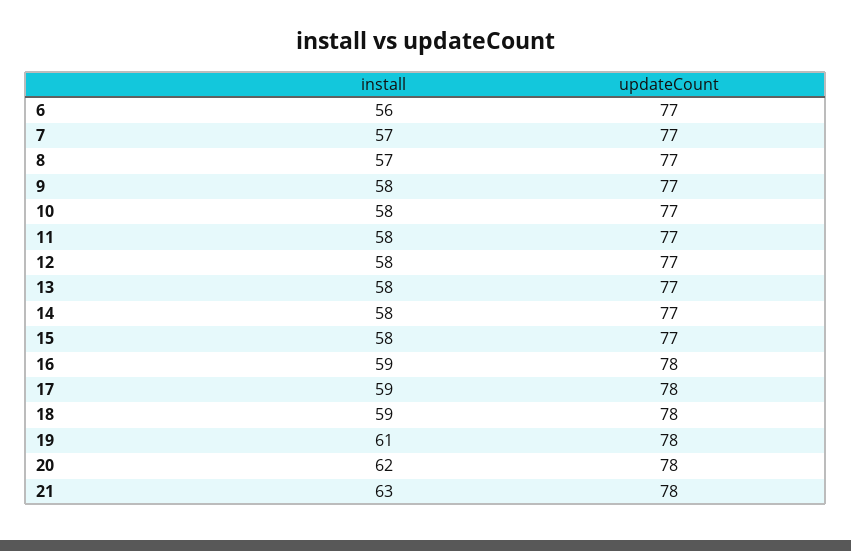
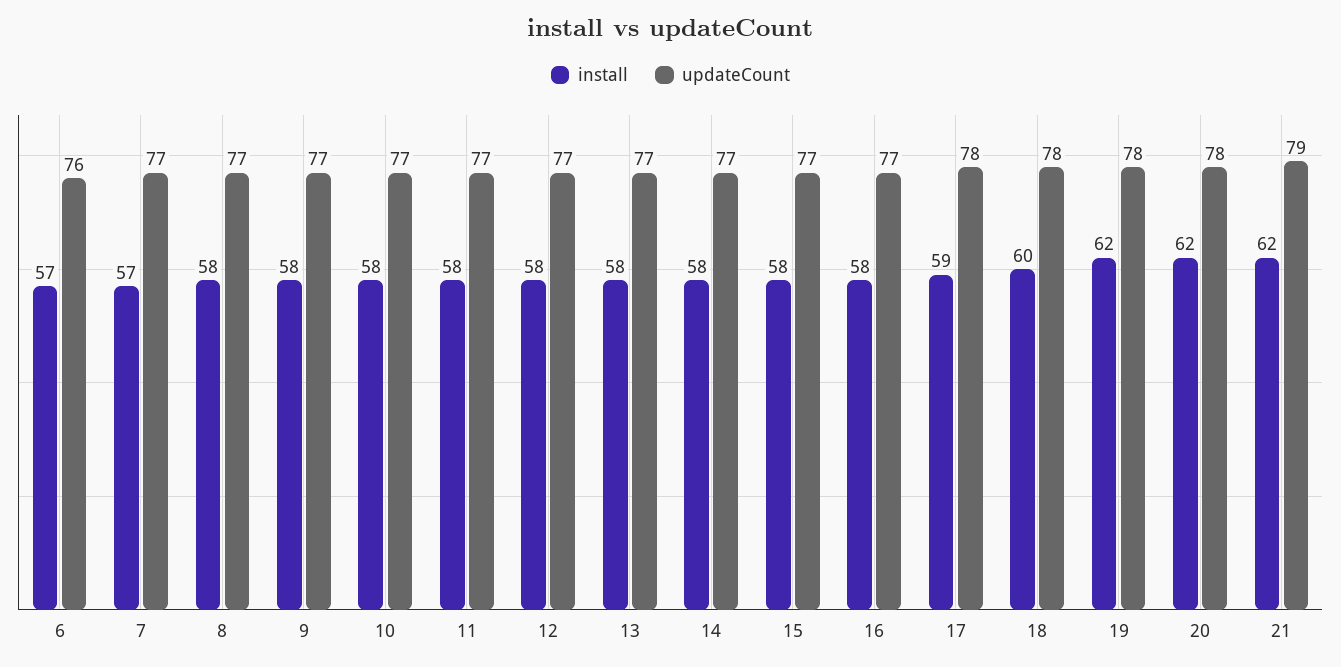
install, 6: 56 -> 57
updateCount, 6: 77 -> 76
install, 8: 57 -> 58
install, 16: 59 -> 58
updateCount, 16: 78 -> 77
install, 18: 59 -> 60
install, 19: 61 -> 62
install, 21: 63 -> 62
updateCount, 21: 78 -> 79

